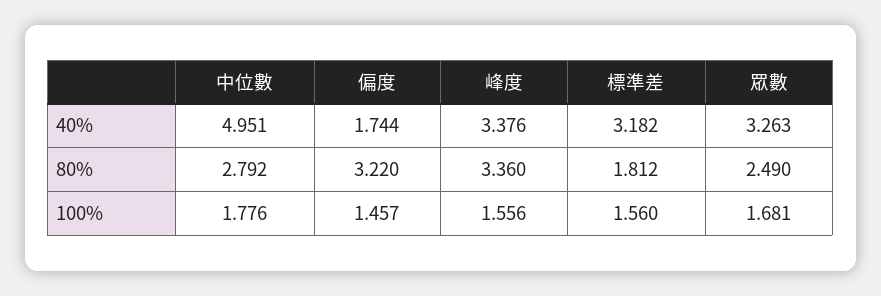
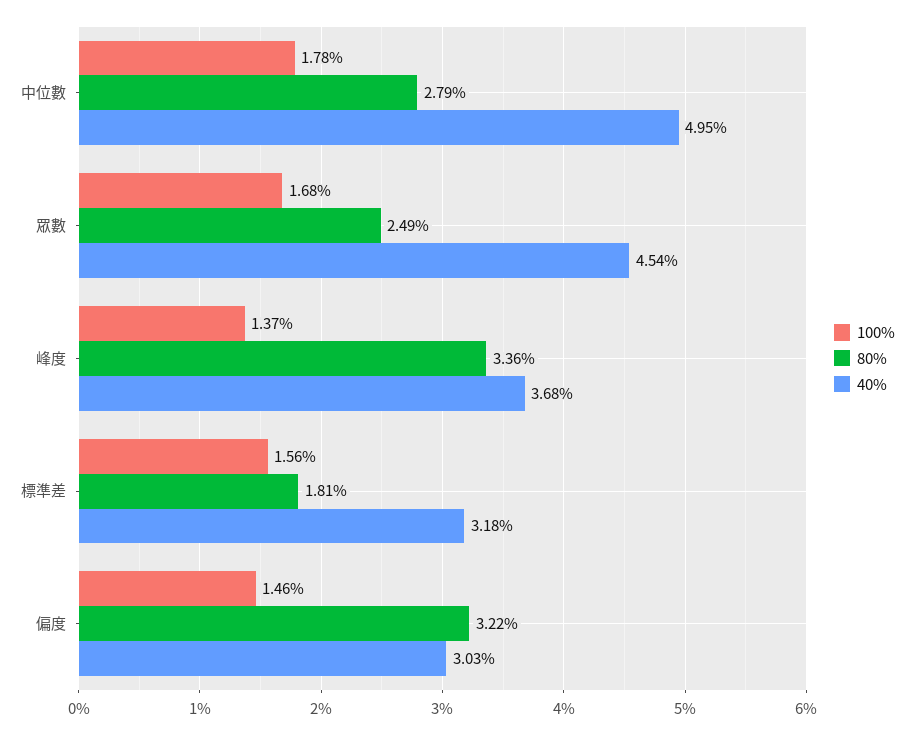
40%, 偏度: 1.744 -> 3.03
40%, 峰度: 3.376 -> 3.68
40%, 眾數: 3.263 -> 4.54
100%, 峰度: 1.556 -> 1.37

